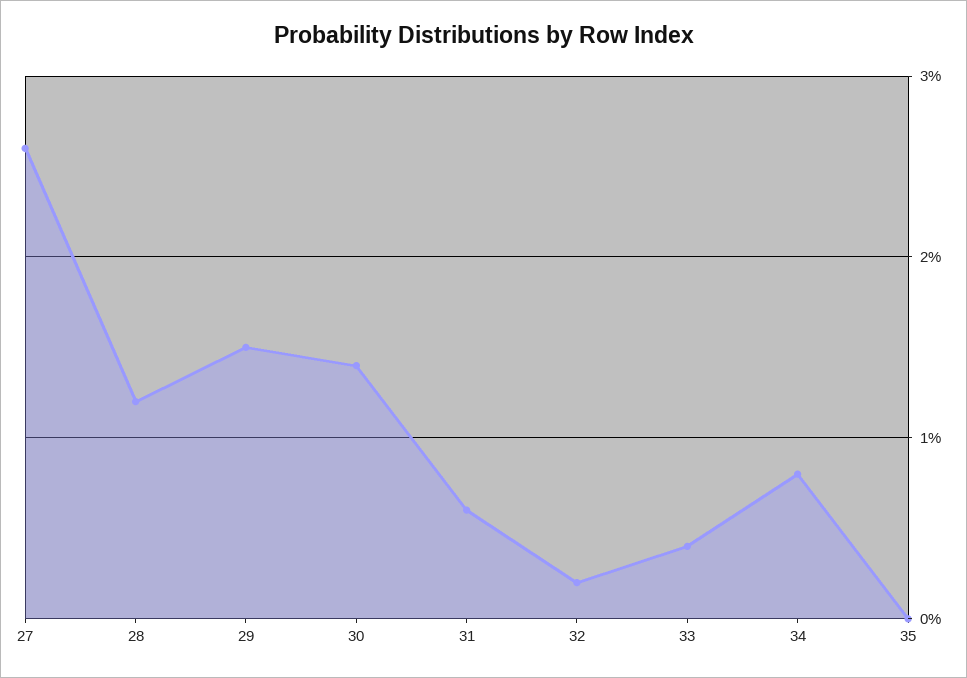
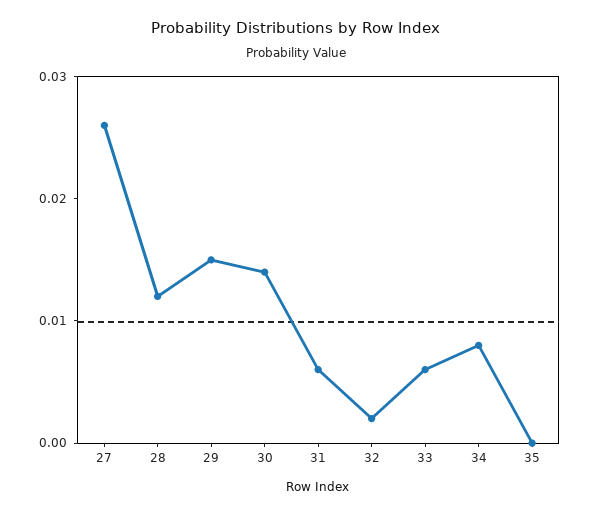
33: 0.004 -> 0.006

